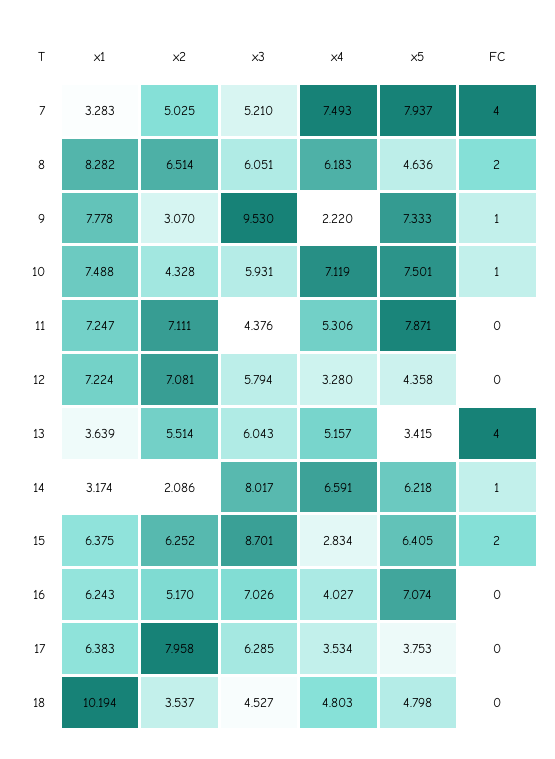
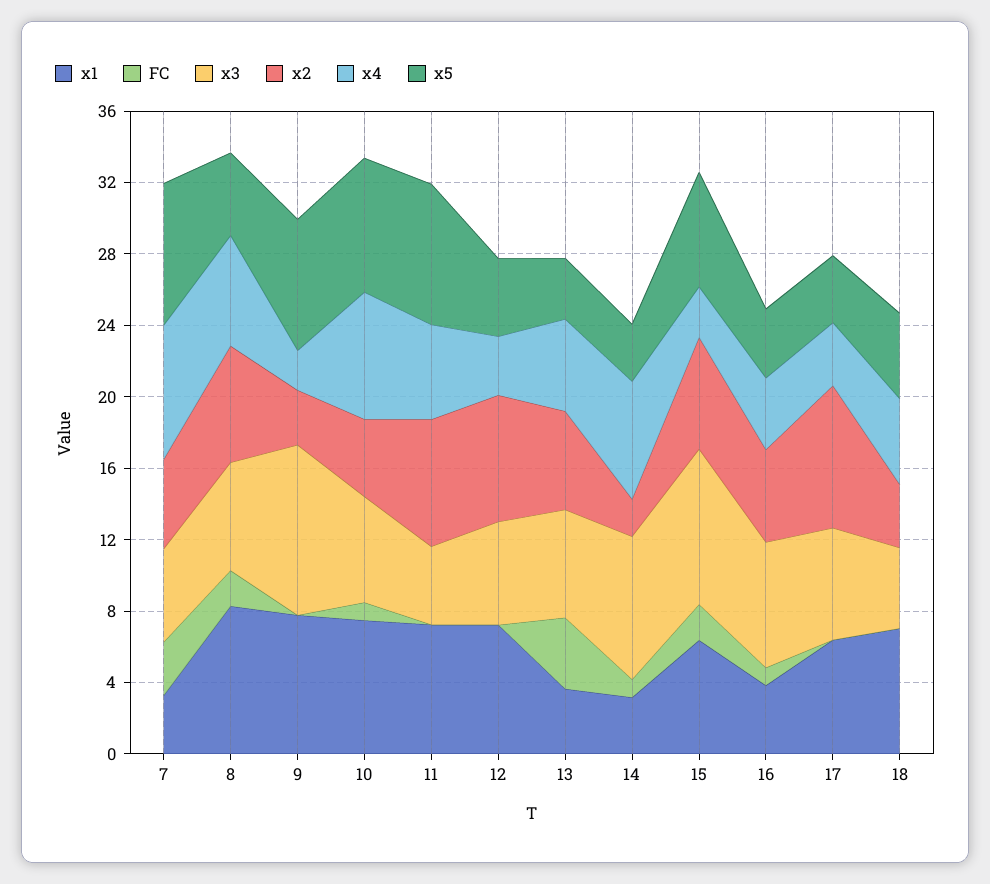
FC, 7: 4 -> 3
FC, 9: 1 -> 0
x5, 14: 6.218 -> 3
x1, 16: 6.243 -> 4
x5, 16: 7.074 -> 4
FC, 16: 0 -> 1
x1, 18: 10.194 -> 7

